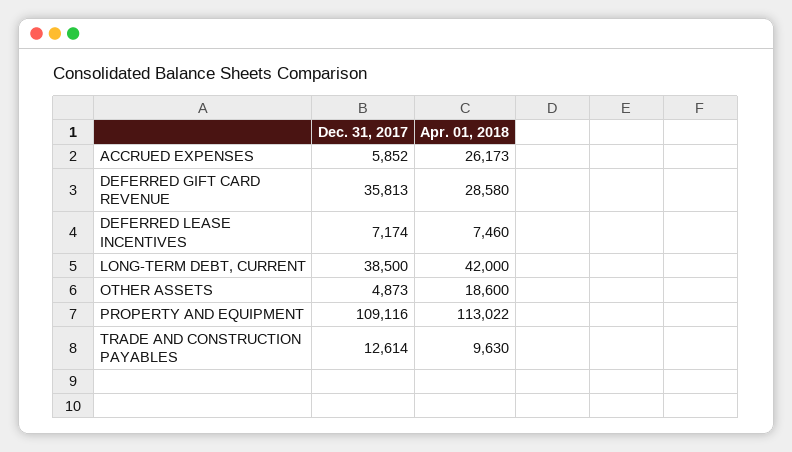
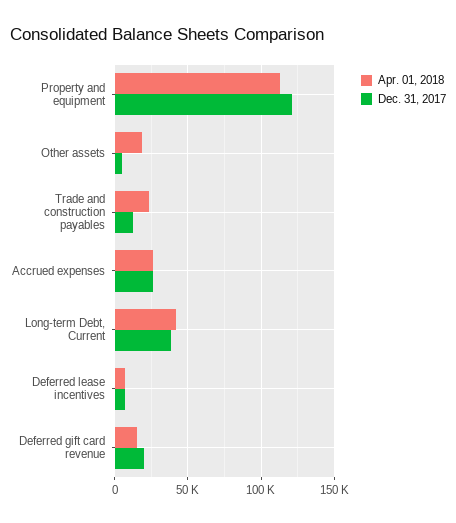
Dec. 31, 2017, ACCRUED EXPENSES: 5852 -> 25000
Dec. 31, 2017, DEFERRED GIFT CARD REVENUE: 35813 -> 20000
Apr. 01, 2018, DEFERRED GIFT CARD REVENUE: 28580 -> 15000
Dec. 31, 2017, PROPERTY AND EQUIPMENT: 109116 -> 120000
Apr. 01, 2018, TRADE AND CONSTRUCTION PAYABLES: 9630 -> 25000

